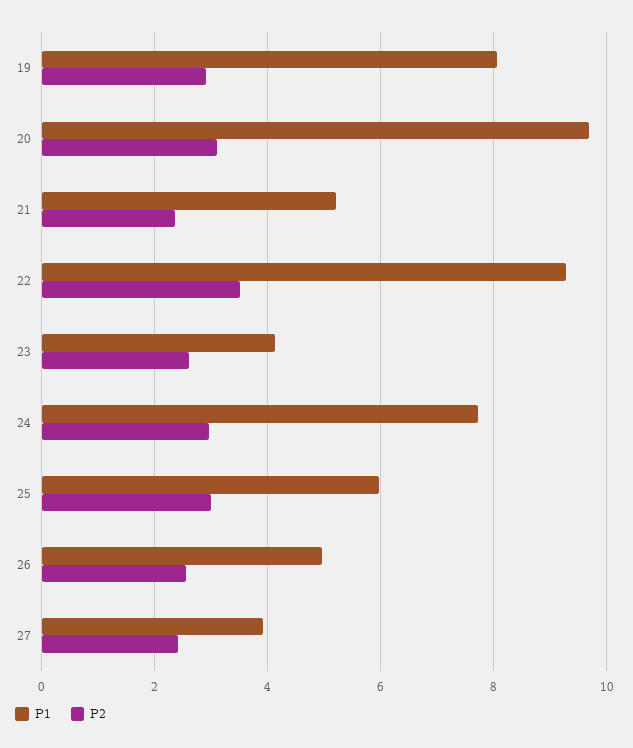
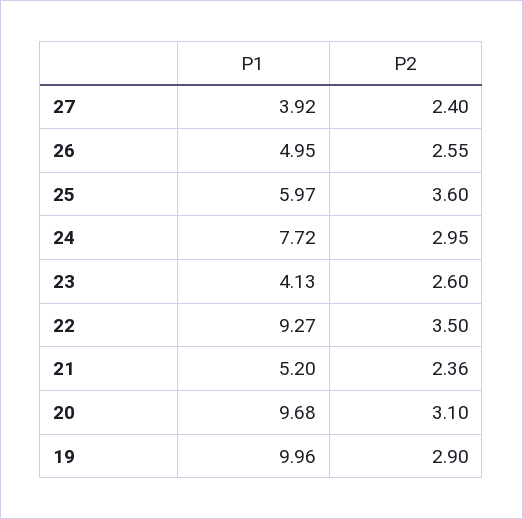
P1, 19: 8 -> 9.96
P2, 25: 3 -> 3.6

